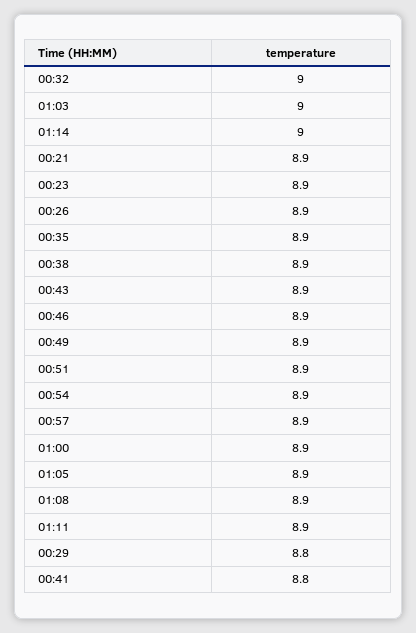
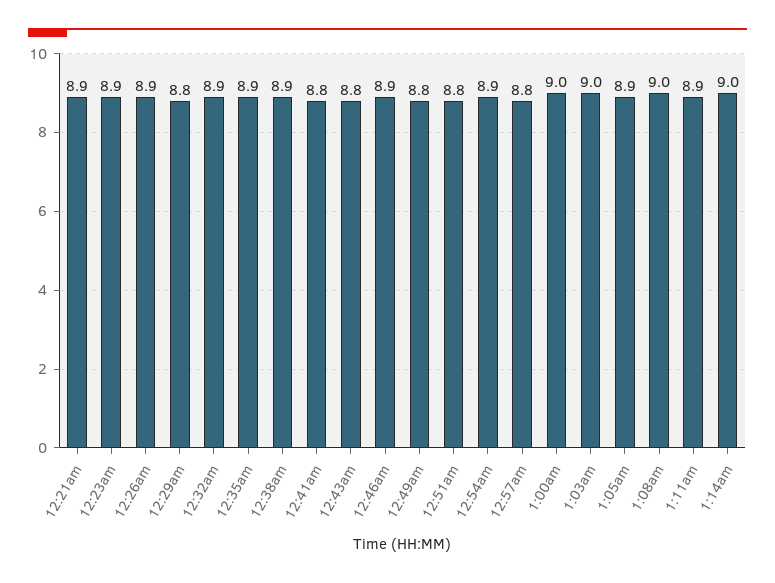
00:32: 9 -> 8.9
00:43: 8.9 -> 8.8
00:49: 8.9 -> 8.8
00:51: 8.9 -> 8.8
00:57: 8.9 -> 8.8
01:00: 8.9 -> 9
01:08: 8.9 -> 9

